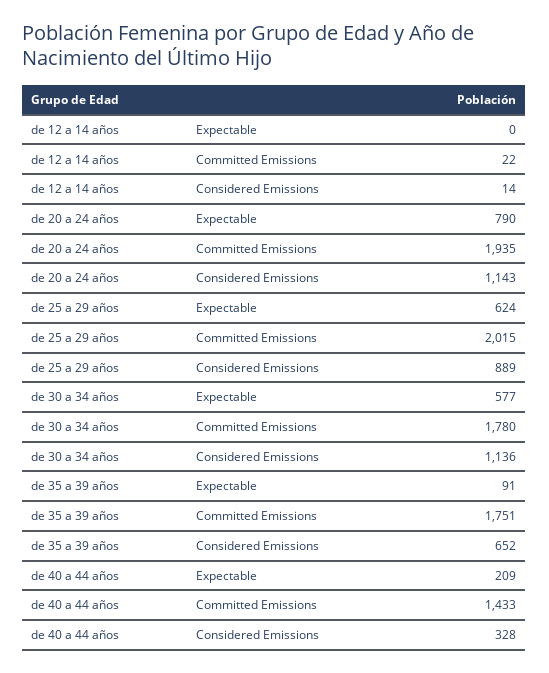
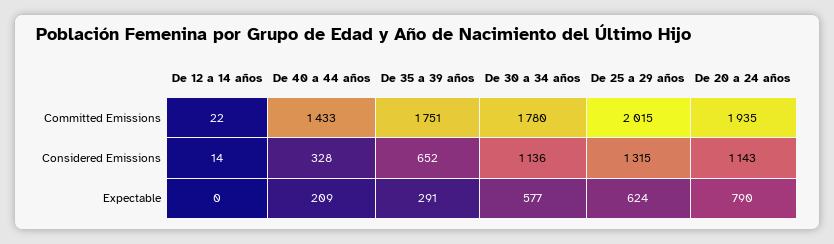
de 25 a 29 años, Considered Emissions: 889 -> 1315
de 35 a 39 años, Expectable: 91 -> 291

